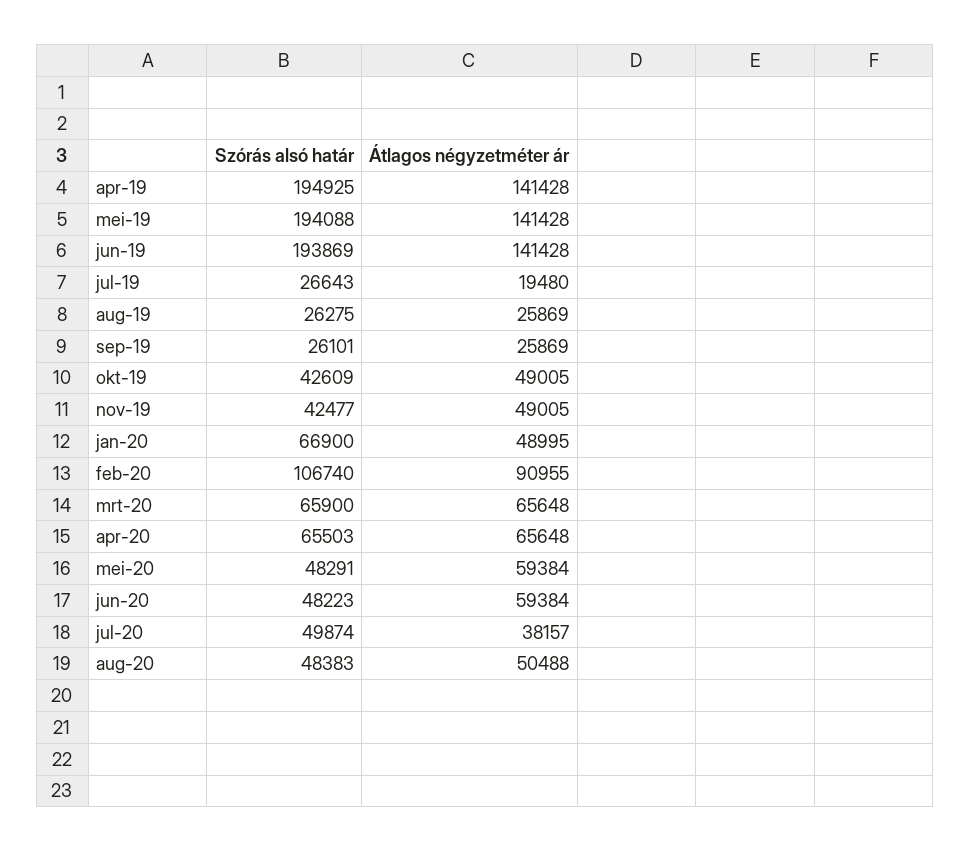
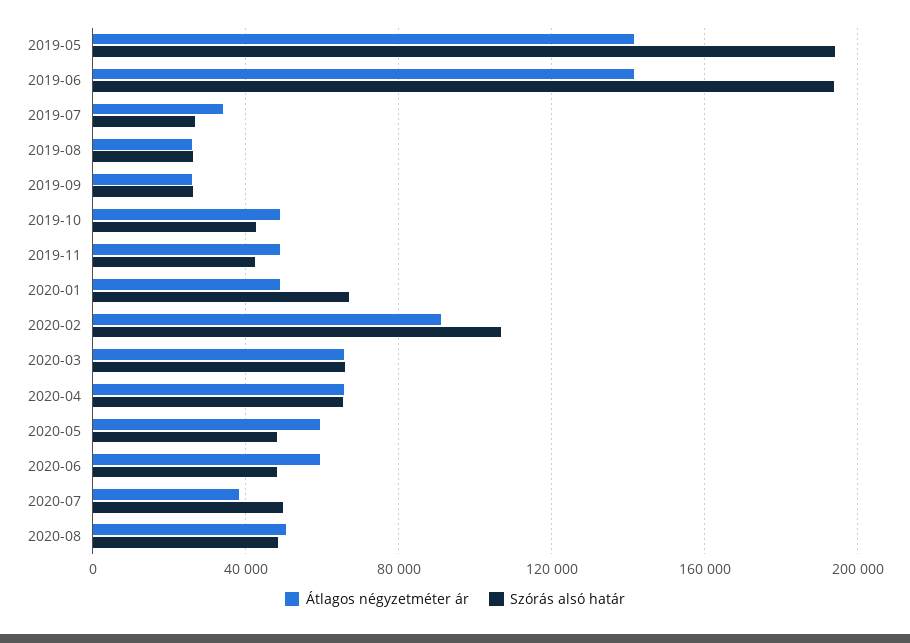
Szórás alsó határ, apr-19: 194925 -> none
Átlagos négyzetméter ár, apr-19: 141428 -> none
Átlagos négyzetméter ár, jul-19: 19480 -> 35000

